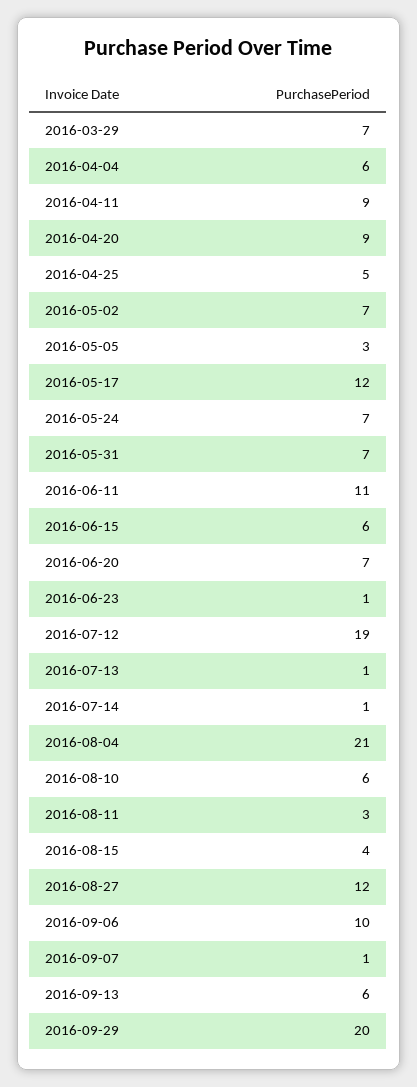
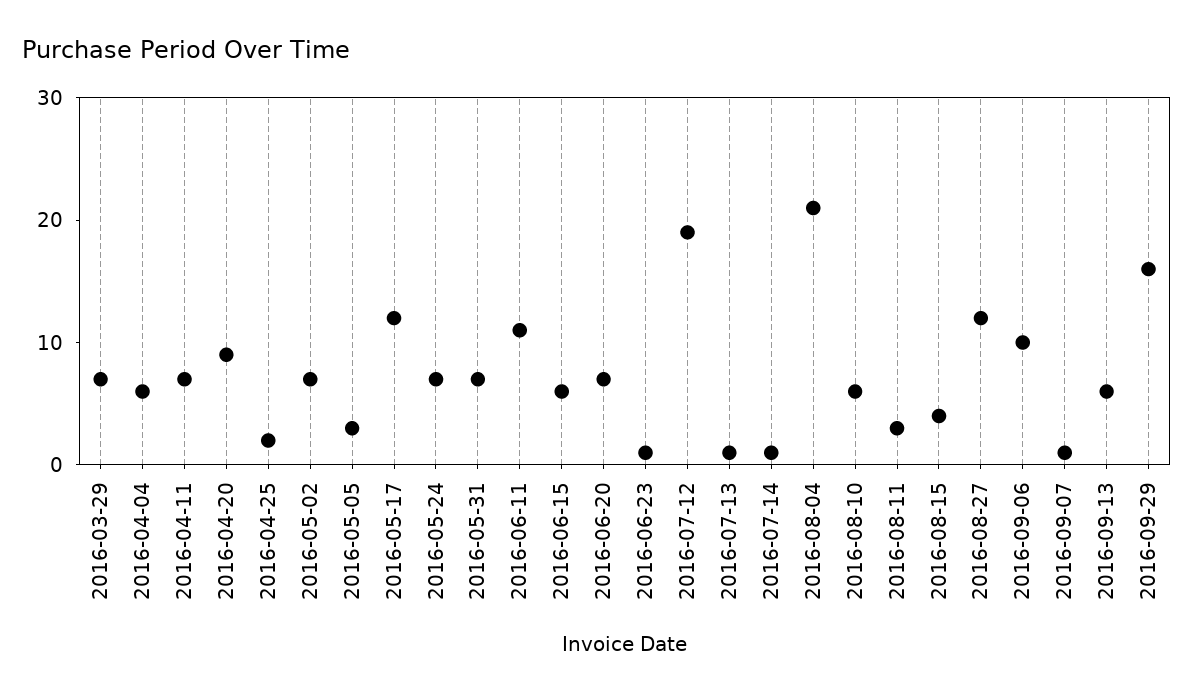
2016-04-11: 9 -> 7
2016-04-25: 5 -> 2
2016-09-29: 20 -> 16

